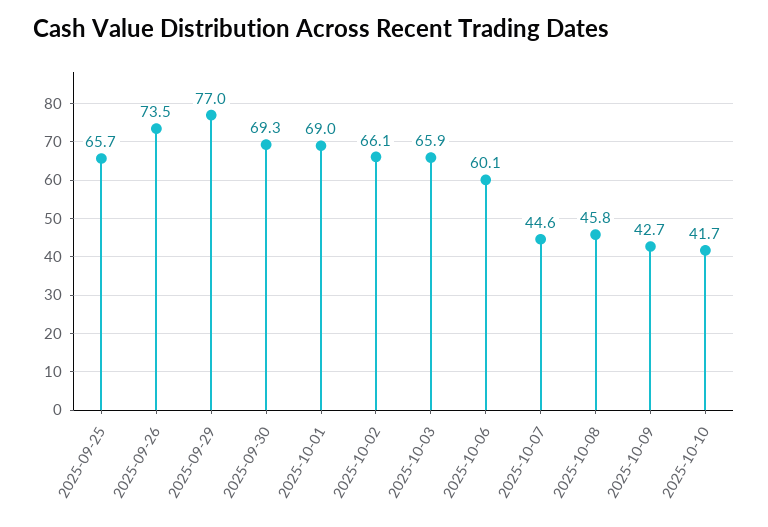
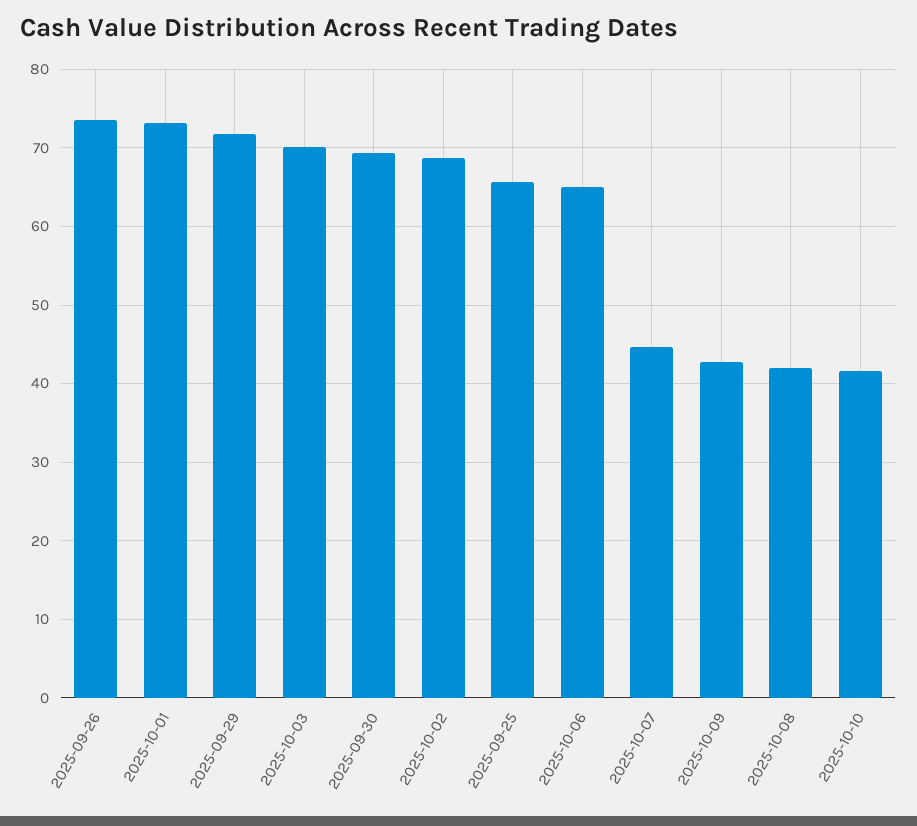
2025-09-29: 77 -> 72
2025-10-01: 69 -> 73
2025-10-02: 66.1 -> 69
2025-10-03: 65.9 -> 70
2025-10-06: 60.1 -> 65
2025-10-08: 45.8 -> 42

